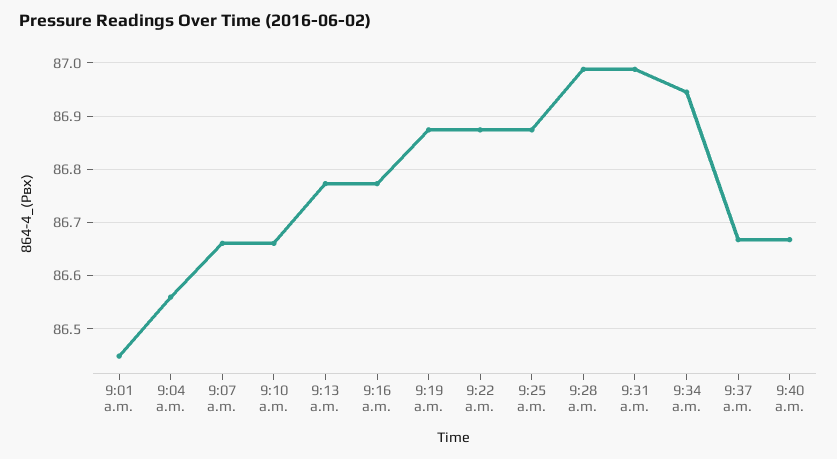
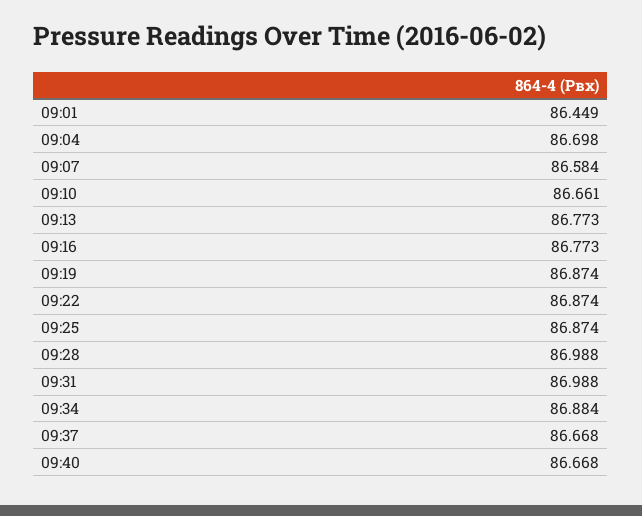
9:04 a.m.: 86.56 -> 86.698
9:07 a.m.: 86.66 -> 86.584
9:34 a.m.: 86.94 -> 86.884

